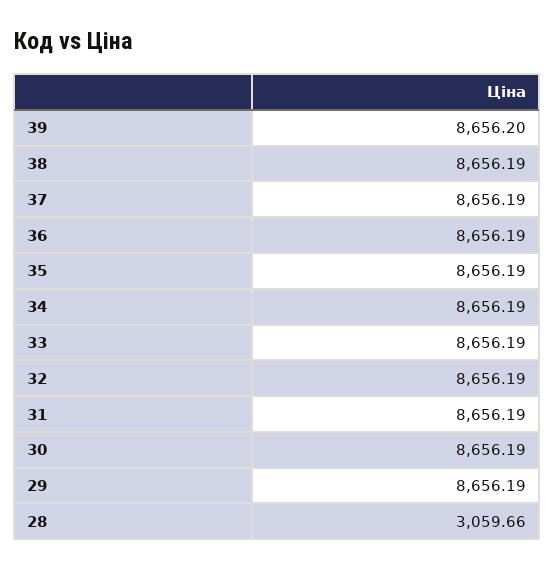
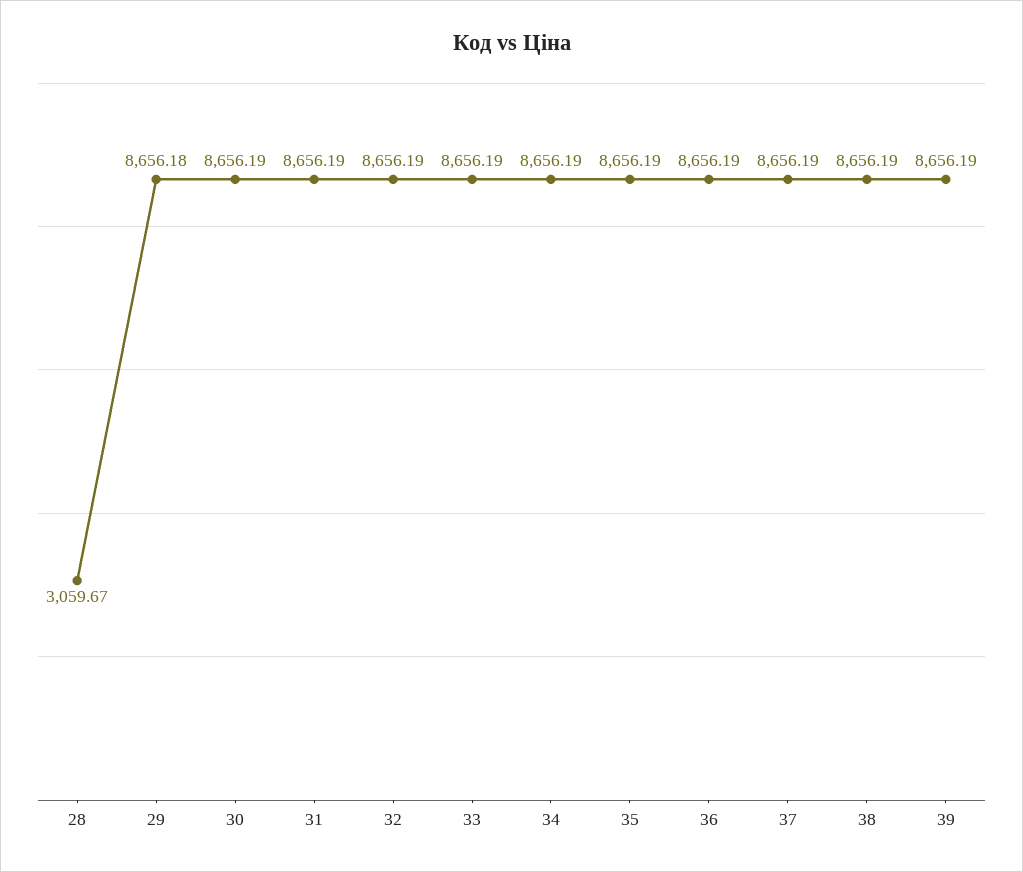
39: 8656.2 -> 8656.19
29: 8656.19 -> 8656.18
28: 3059.66 -> 3059.67

